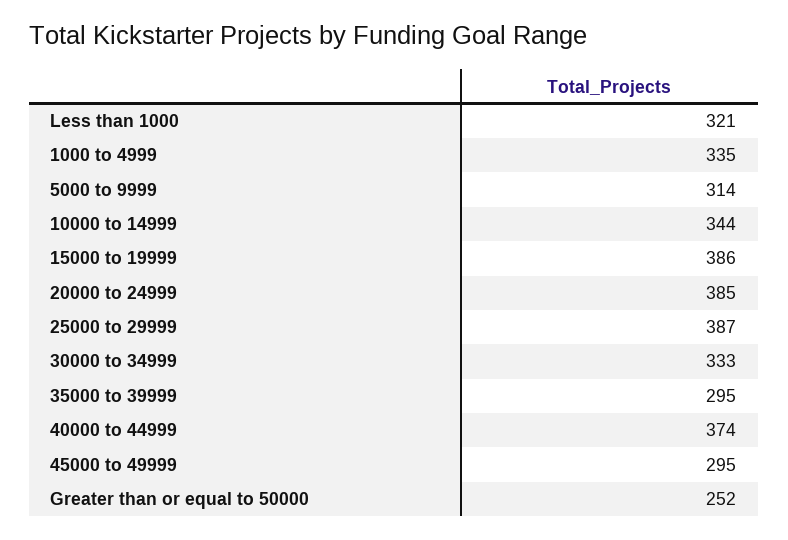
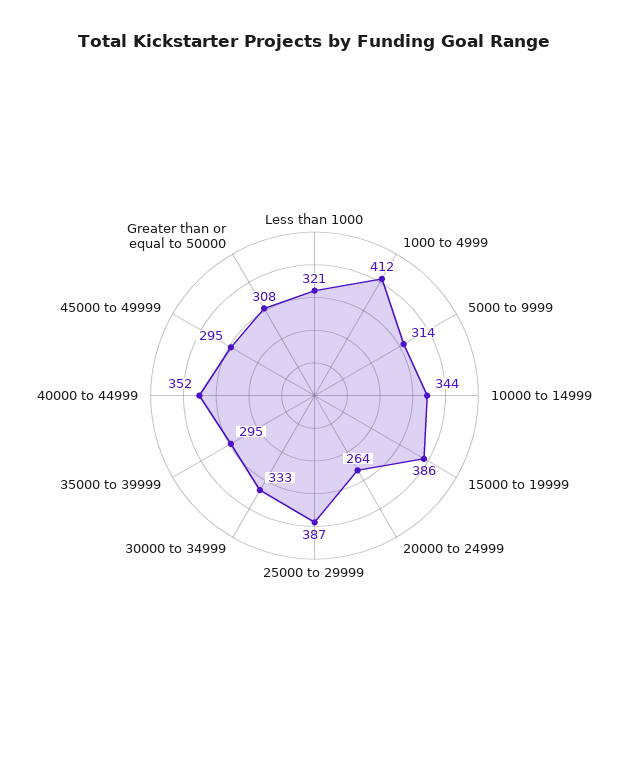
1000 to 4999: 335 -> 412
20000 to 24999: 385 -> 264
40000 to 44999: 374 -> 352
Greater than or equal to 50000: 252 -> 308

